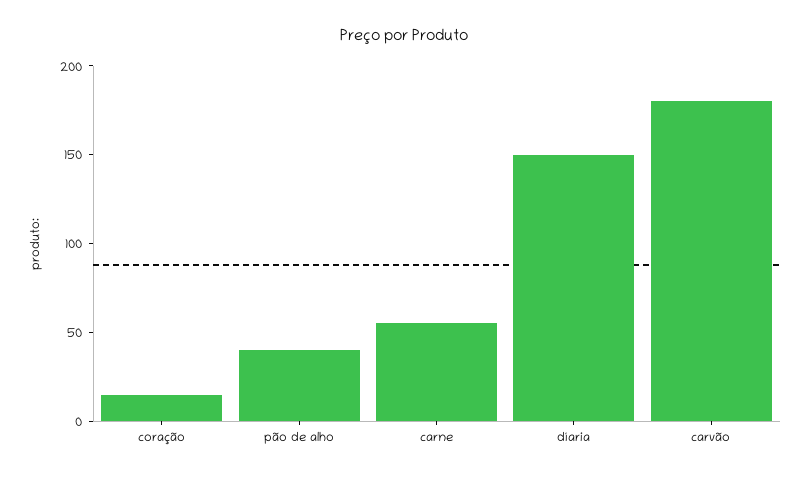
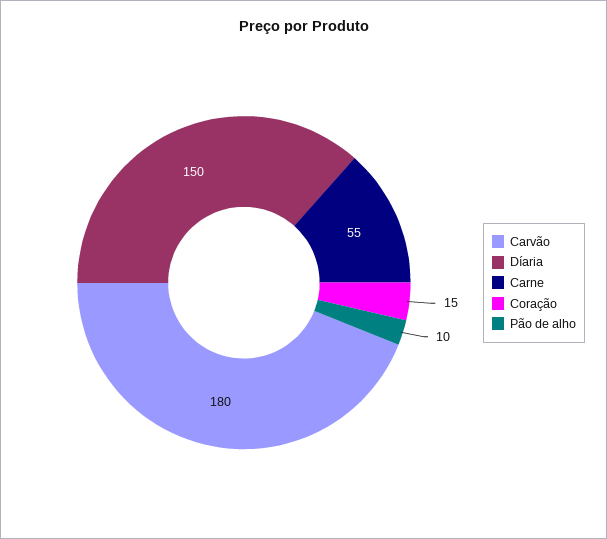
pão de alho: 40 -> 10

